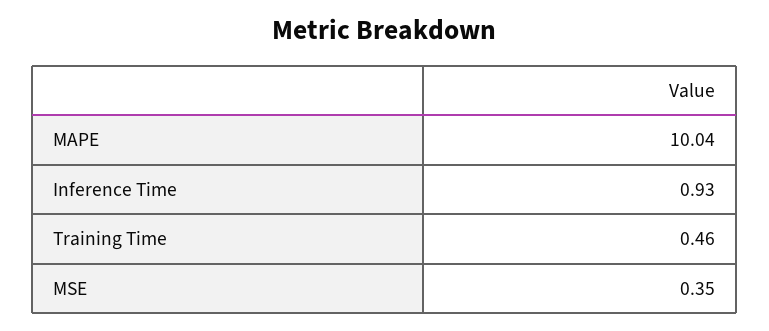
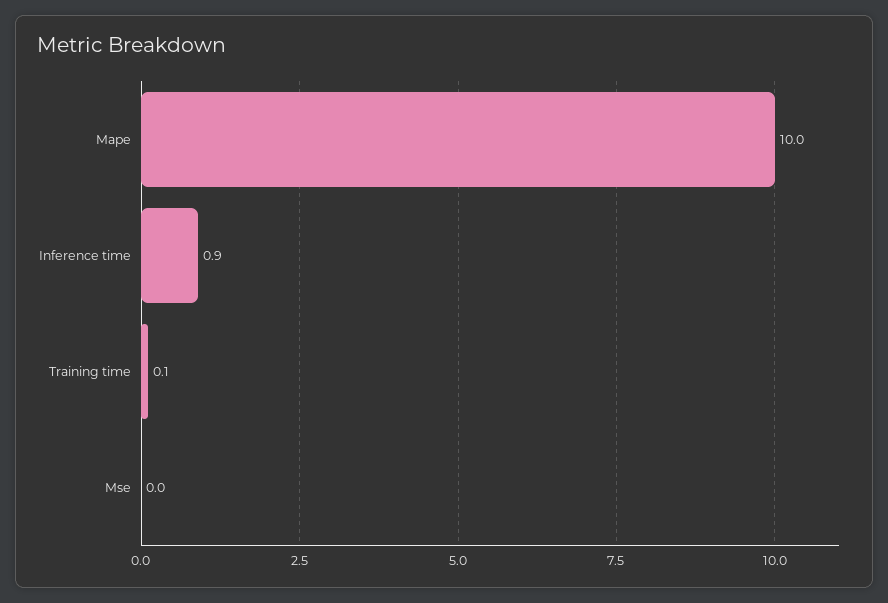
Training Time: 0.46 -> 0.1
MSE: 0.35 -> 0

